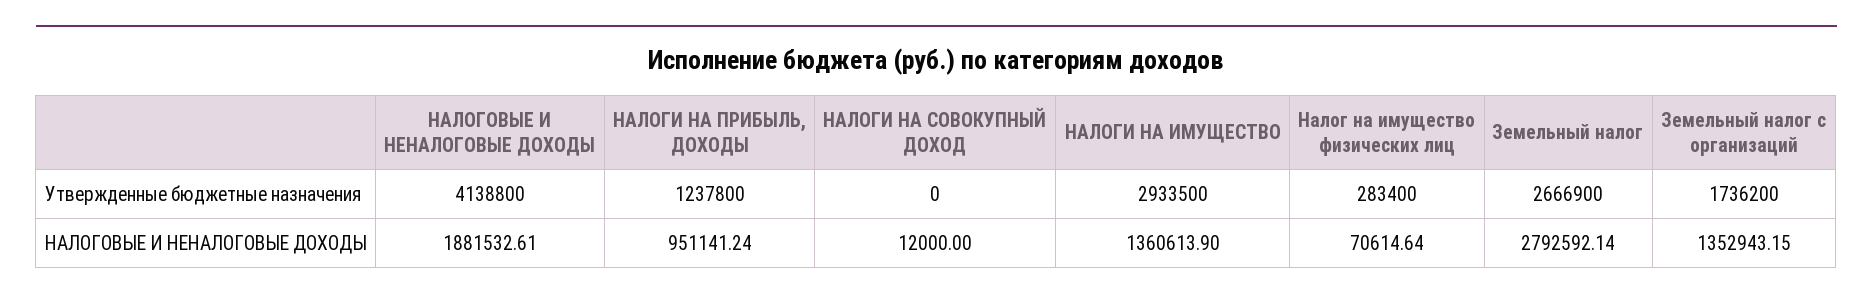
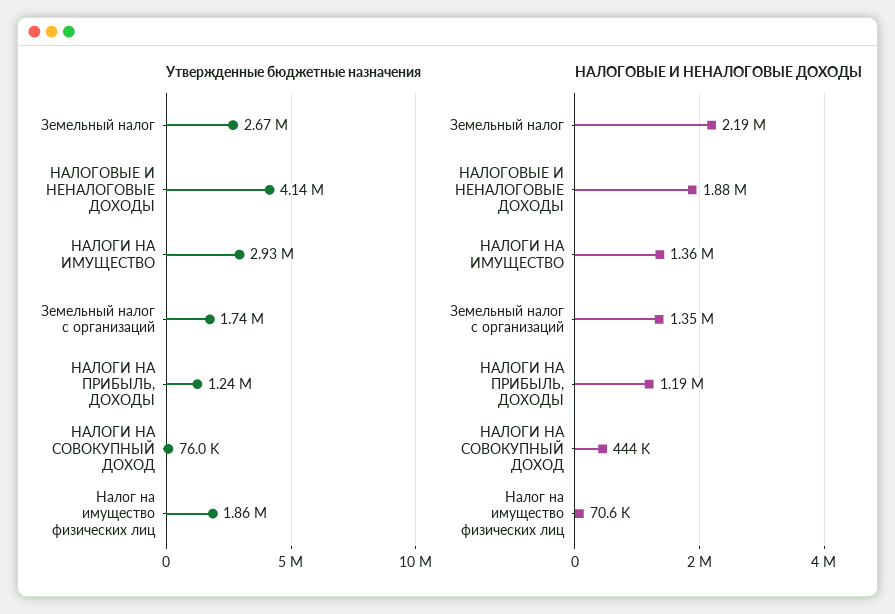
Утвержденные бюджетные назначения, НАЛОГИ НА СОВОКУПНЫЙ ДОХОД: 0 -> 76000
Утвержденные бюджетные назначения, Налог на имущество физических лиц: 283400 -> 1860000
НАЛОГОВЫЕ И НЕНАЛОГОВЫЕ ДОХОДЫ, НАЛОГИ НА ПРИБЫЛЬ, ДОХОДЫ: 951141.24 -> 1190000
НАЛОГОВЫЕ И НЕНАЛОГОВЫЕ ДОХОДЫ, НАЛОГИ НА СОВОКУПНЫЙ ДОХОД: 12000 -> 444000
НАЛОГОВЫЕ И НЕНАЛОГОВЫЕ ДОХОДЫ, Земельный налог: 2792592.14 -> 2190000

